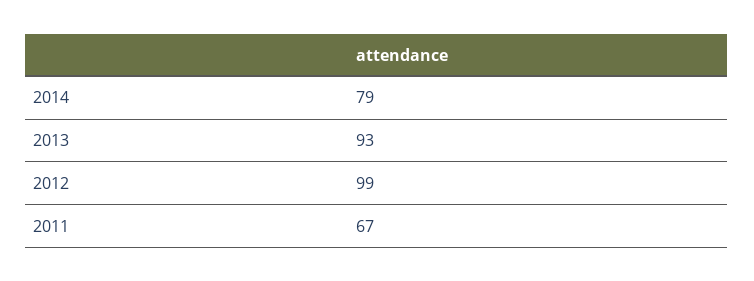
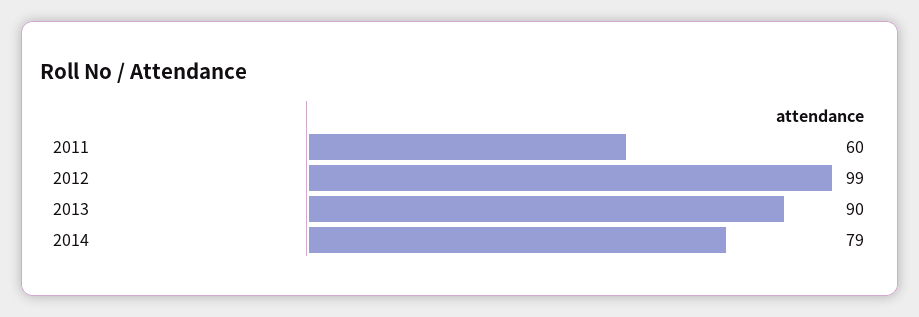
2013: 93 -> 90
2011: 67 -> 60

